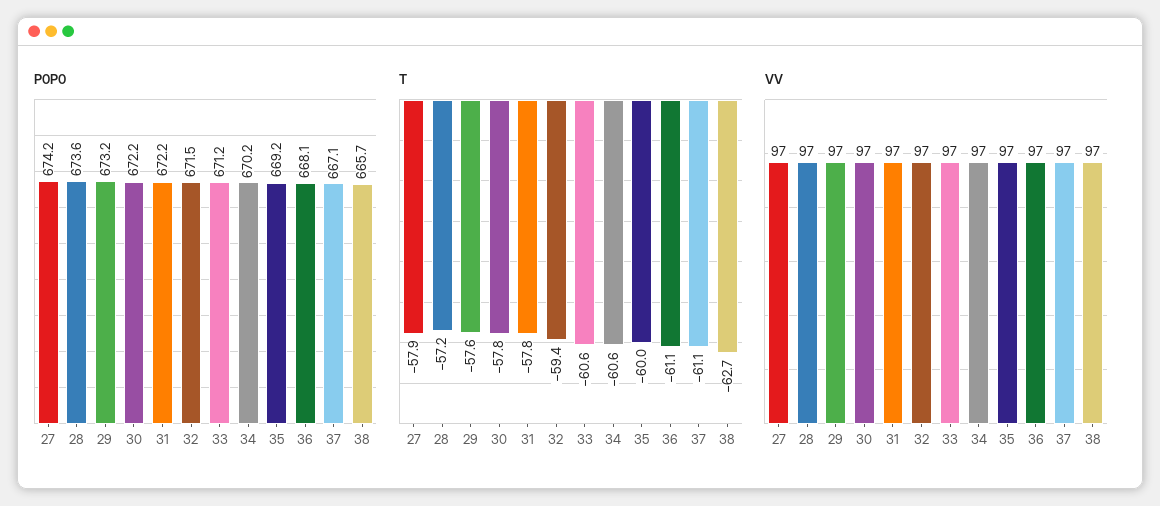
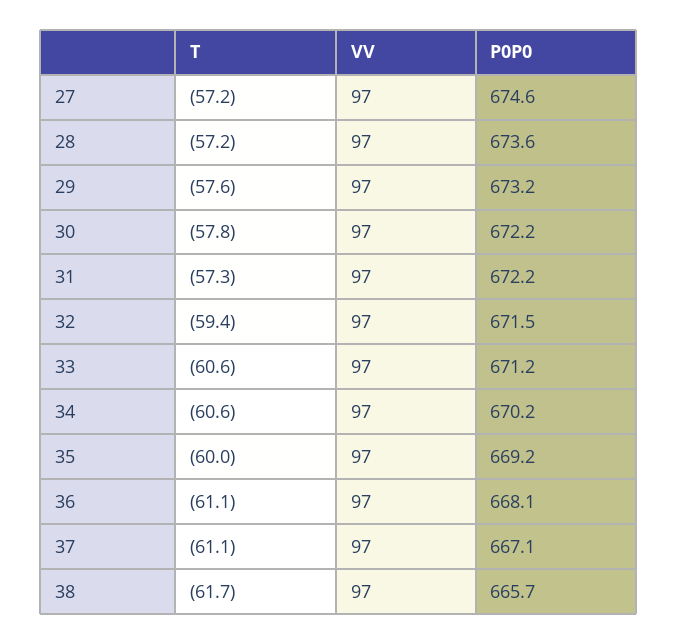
P0P0, 27: 674.2 -> 674.6
T, 27: -57.9 -> -57.2
T, 31: -57.8 -> -57.3
T, 38: -62.7 -> -61.7

